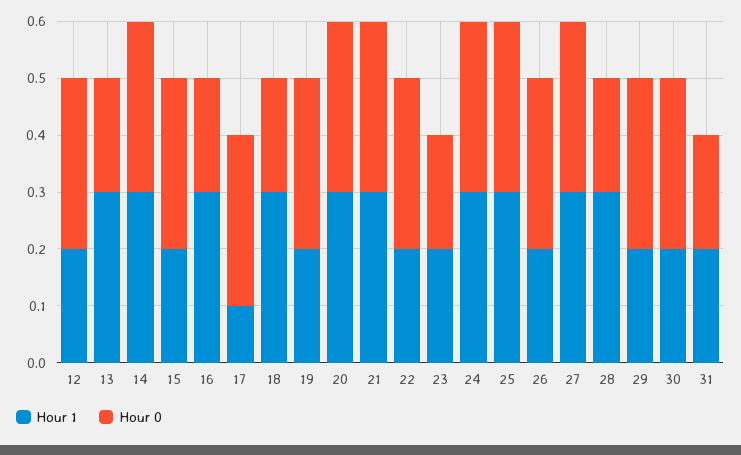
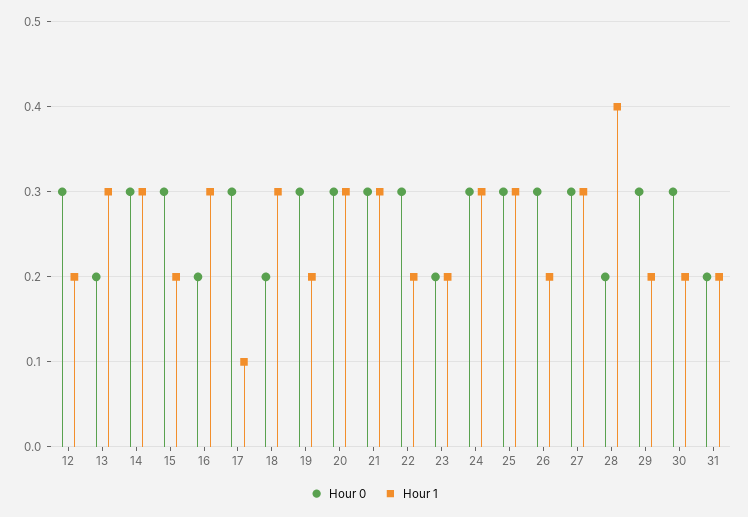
Hour 1, 28: 0.3 -> 0.4

